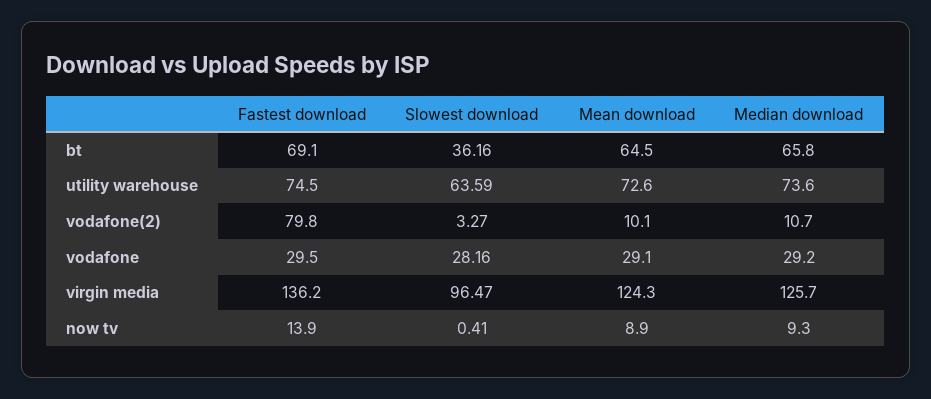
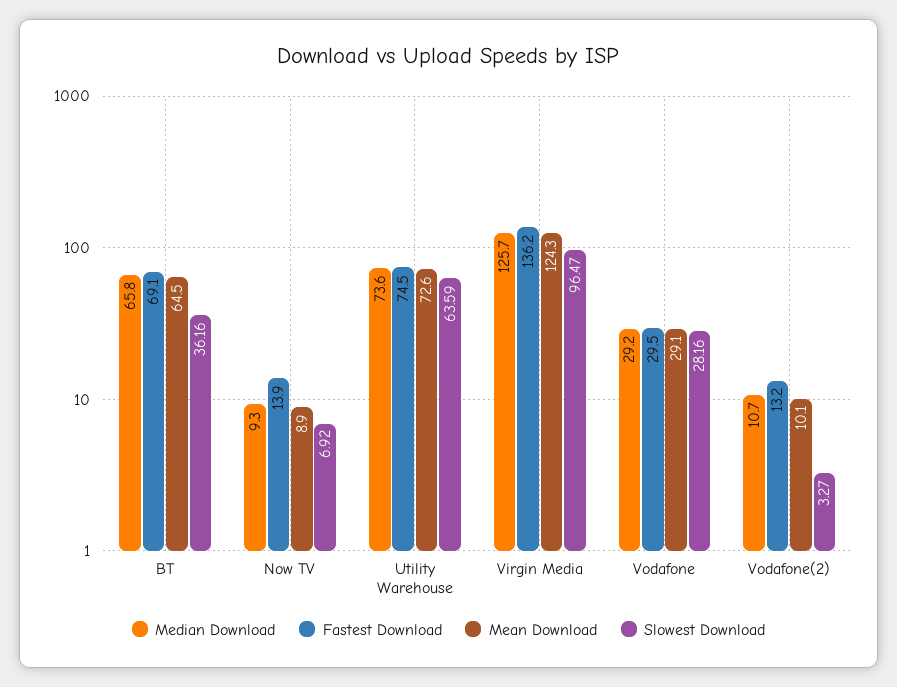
Fastest download, vodafone(2): 79.8 -> 13.2
Slowest download, now tv: 0.41 -> 6.92

